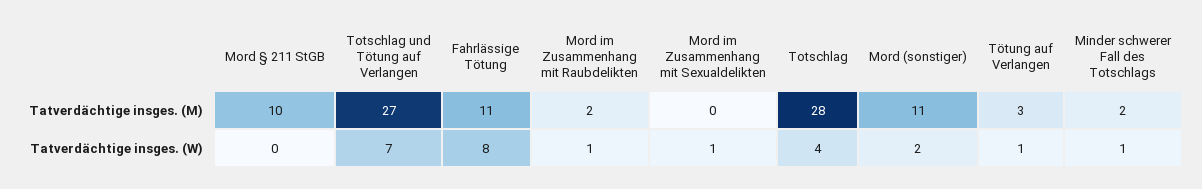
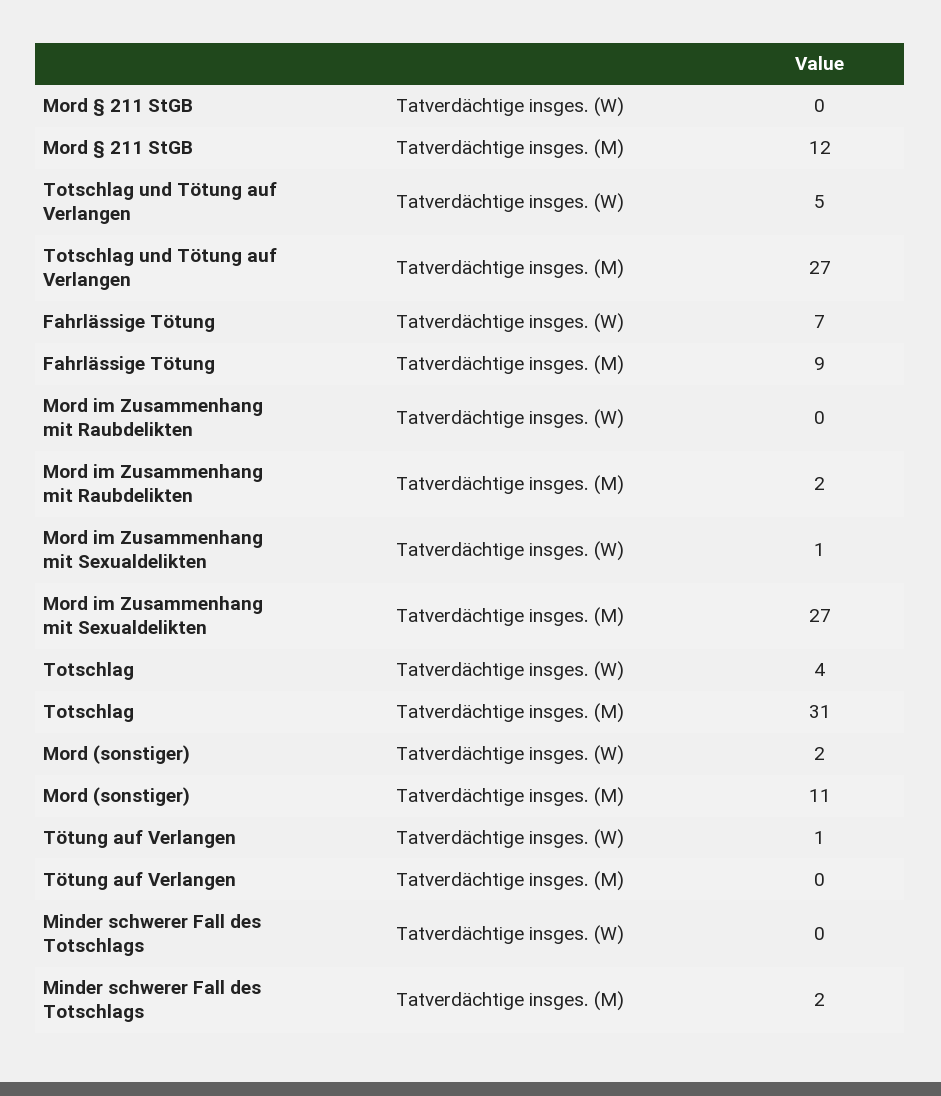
Mord § 211 StGB, Tatverdächtige insges. (M): 10 -> 12
Fahrlässige Tötung, Tatverdächtige insges. (M): 11 -> 9
Mord im Zusammenhang mit Sexualdelikten, Tatverdächtige insges. (M): 0 -> 27
Totschlag, Tatverdächtige insges. (M): 28 -> 31
Tötung auf Verlangen, Tatverdächtige insges. (M): 3 -> 0
Totschlag und Tötung auf Verlangen, Tatverdächtige insges. (W): 7 -> 5
Fahrlässige Tötung, Tatverdächtige insges. (W): 8 -> 7
Mord im Zusammenhang mit Raubdelikten, Tatverdächtige insges. (W): 1 -> 0
Minder schwerer Fall des Totschlags, Tatverdächtige insges. (W): 1 -> 0

